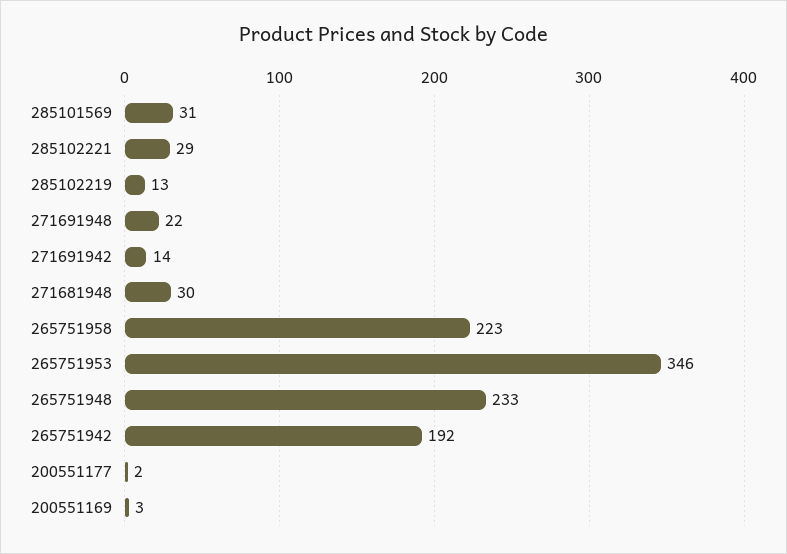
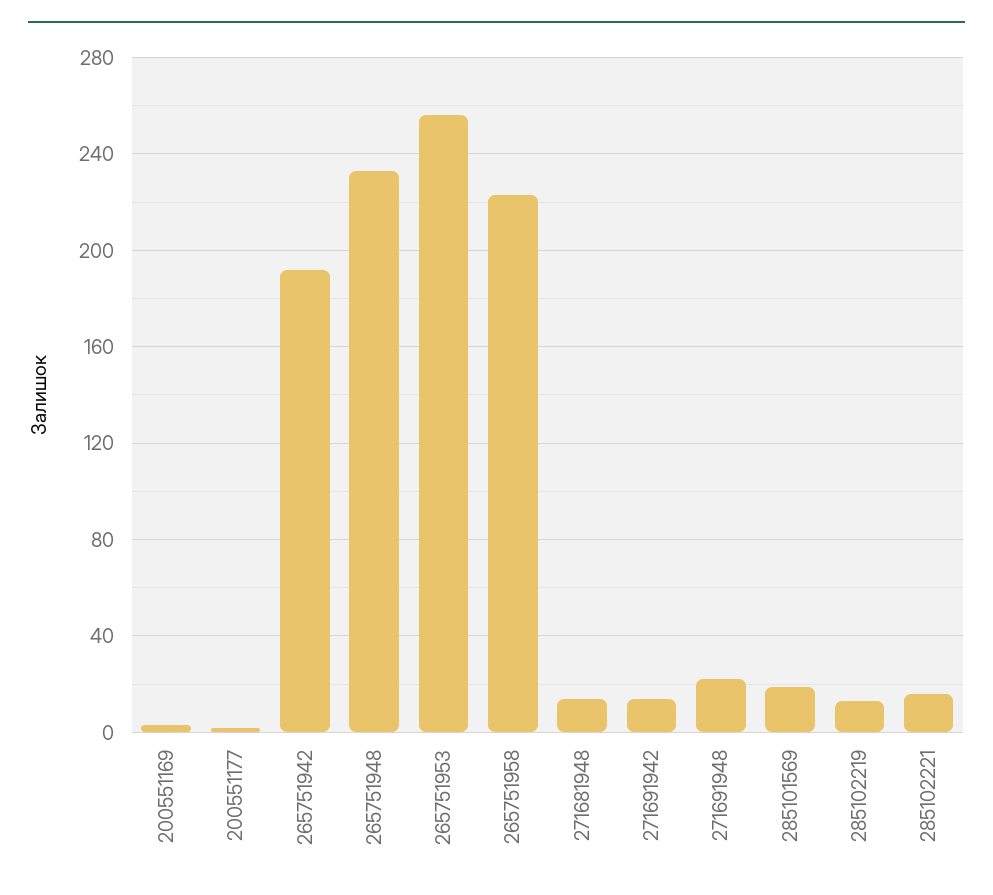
285101569: 31 -> 20
285102221: 29 -> 15
271681948: 30 -> 15
265751953: 346 -> 255

